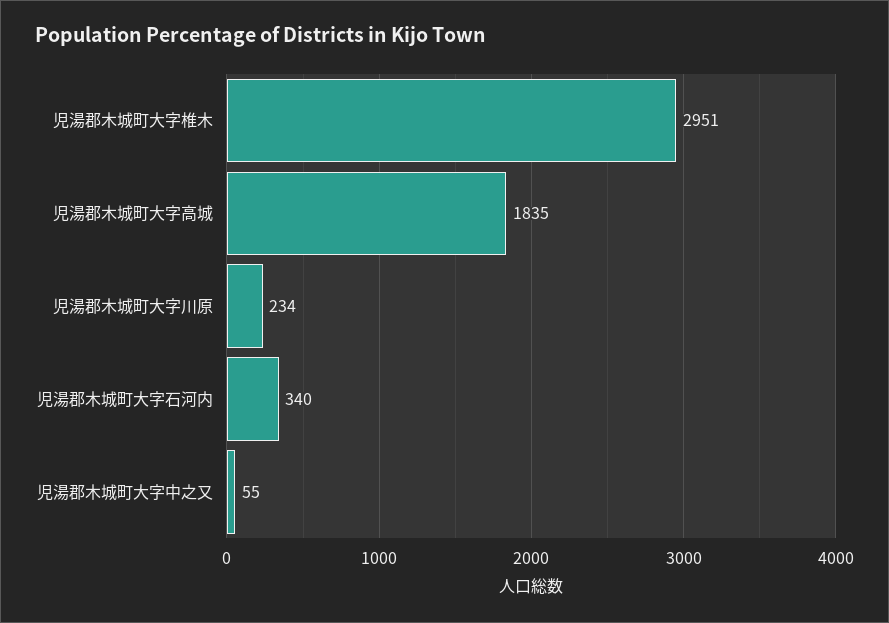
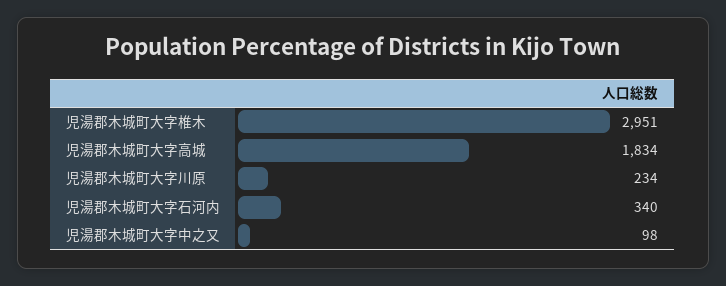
児湯郡木城町大字高城: 1835 -> 1834
児湯郡木城町大字中之又: 55 -> 98

